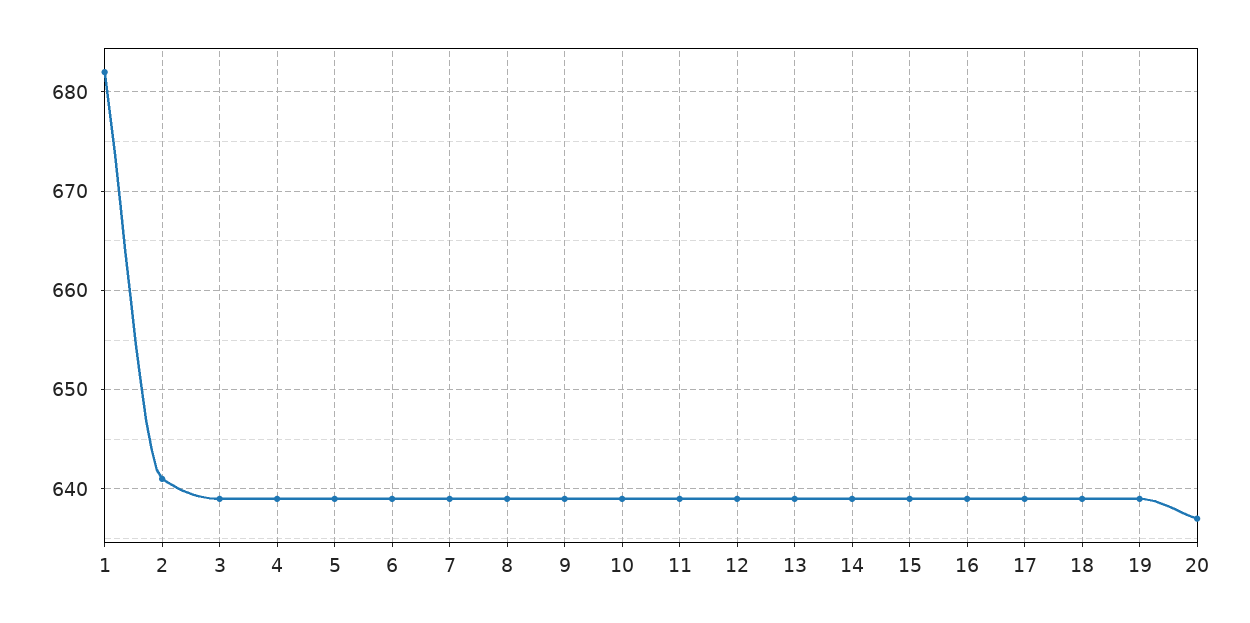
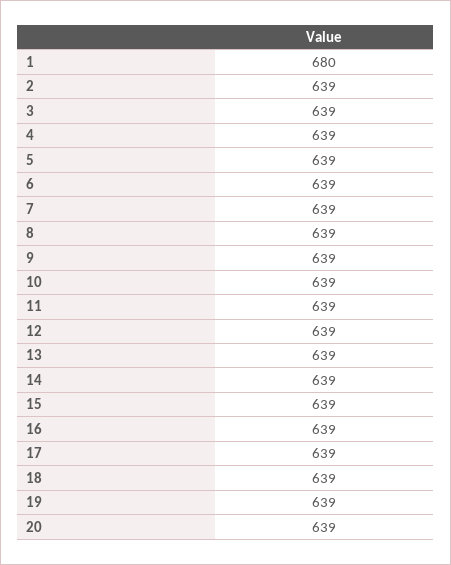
1: 682 -> 680
2: 641 -> 639
20: 637 -> 639

